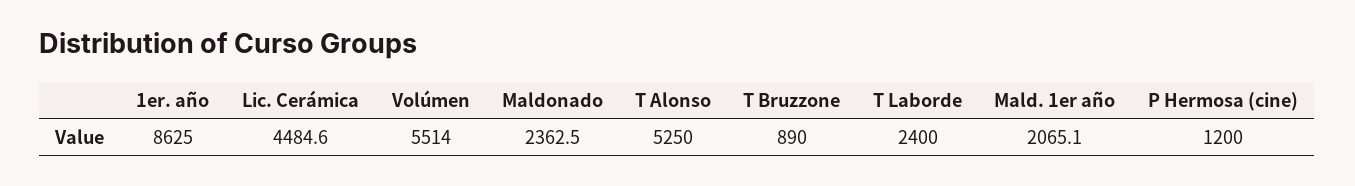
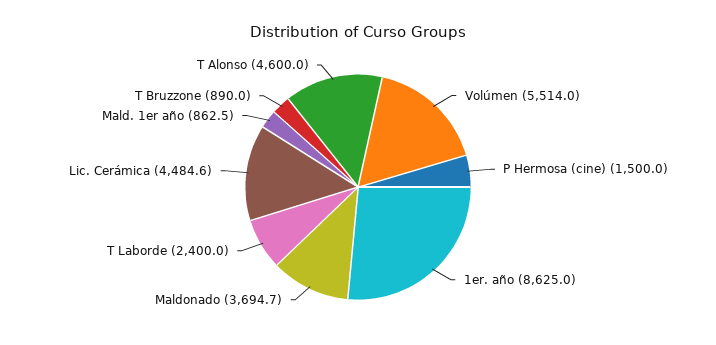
Maldonado: 2362.5 -> 3694.7
T Alonso: 5250 -> 4600
Mald. 1er año: 2065.1 -> 862.5
P Hermosa (cine): 1200 -> 1500

